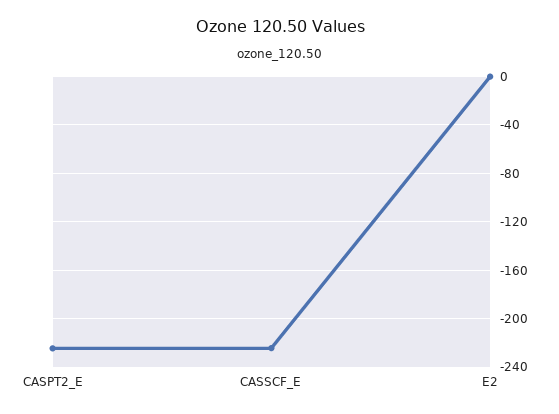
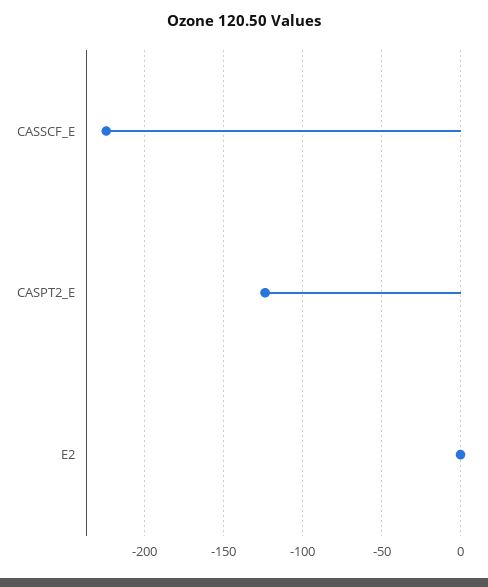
CASPT2_E: -225 -> -125

